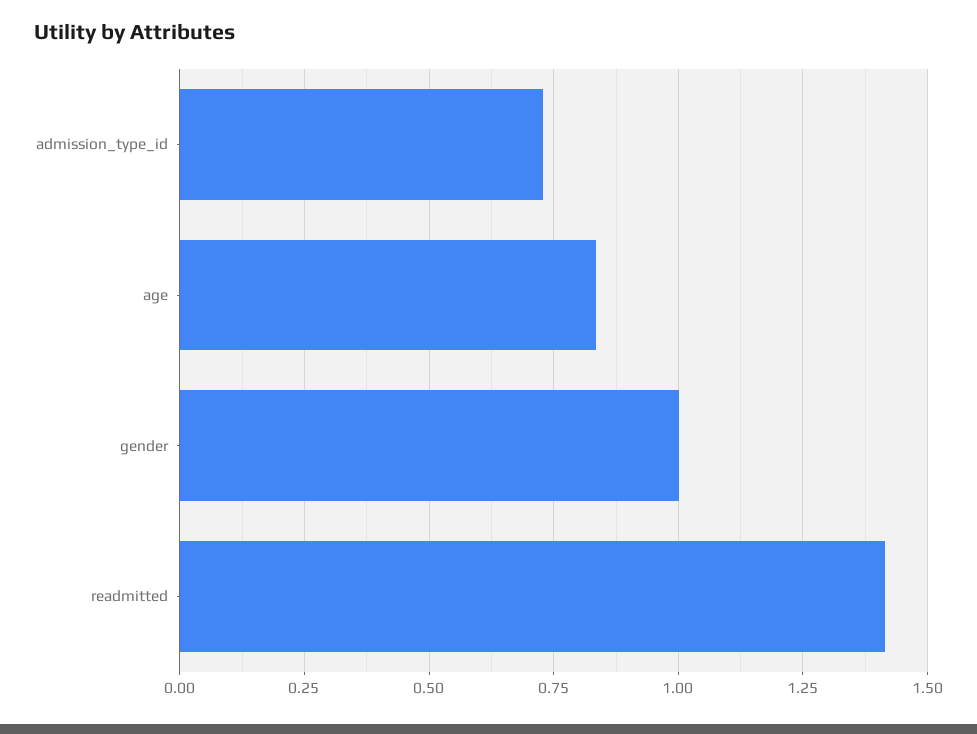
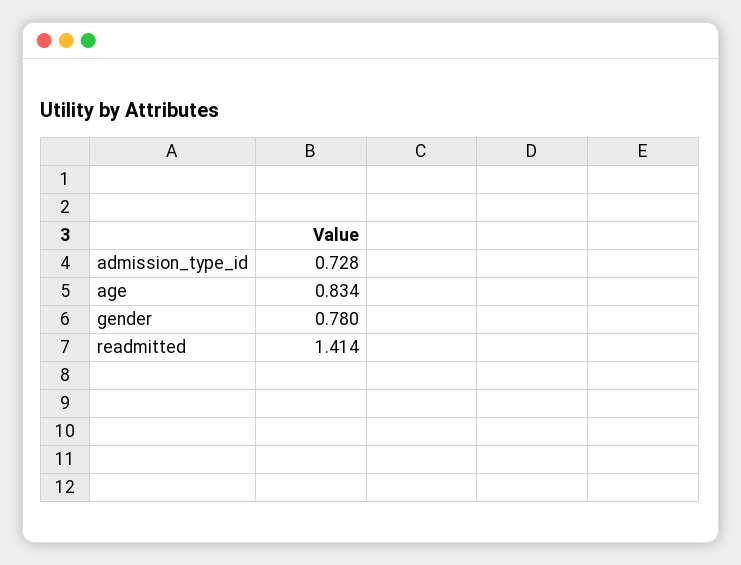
gender: 1 -> 0.78

